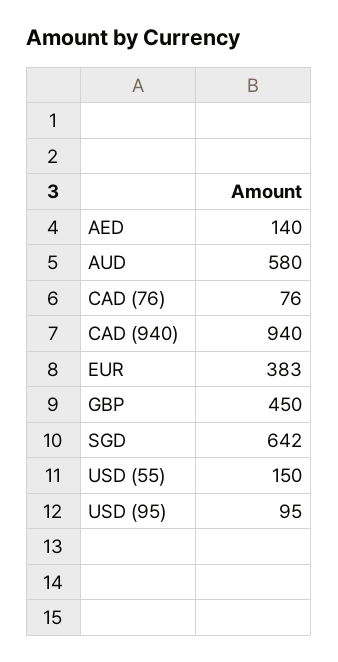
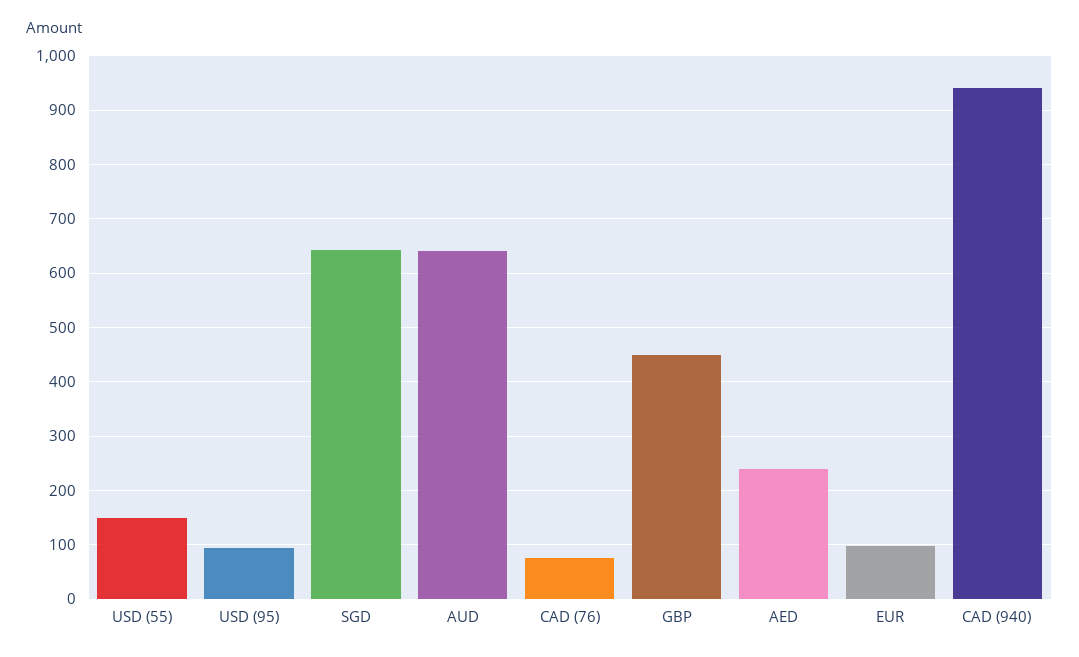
AED: 140 -> 240
AUD: 580 -> 640
EUR: 383 -> 100

